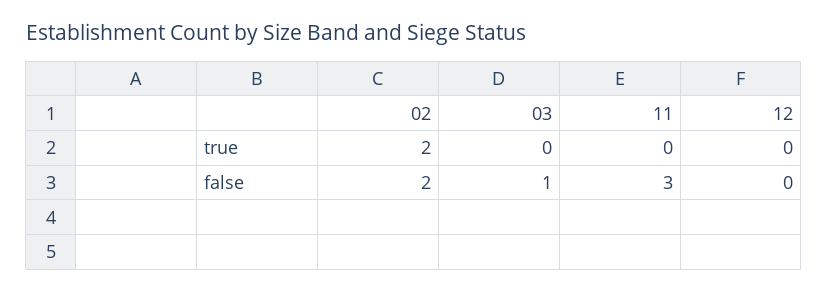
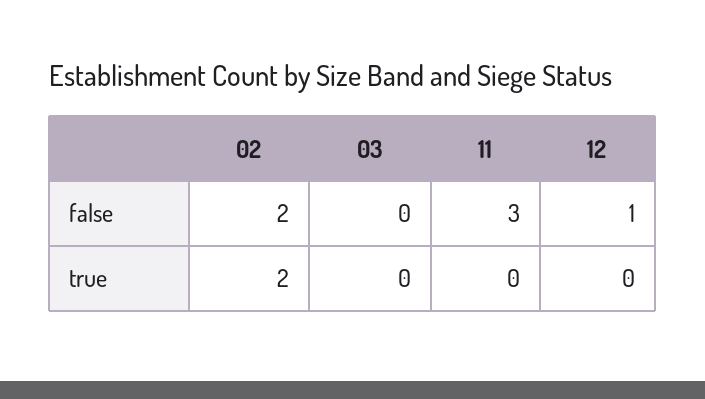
03, false: 1 -> 0
12, false: 0 -> 1

